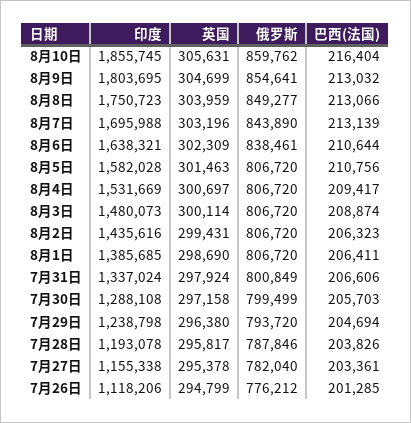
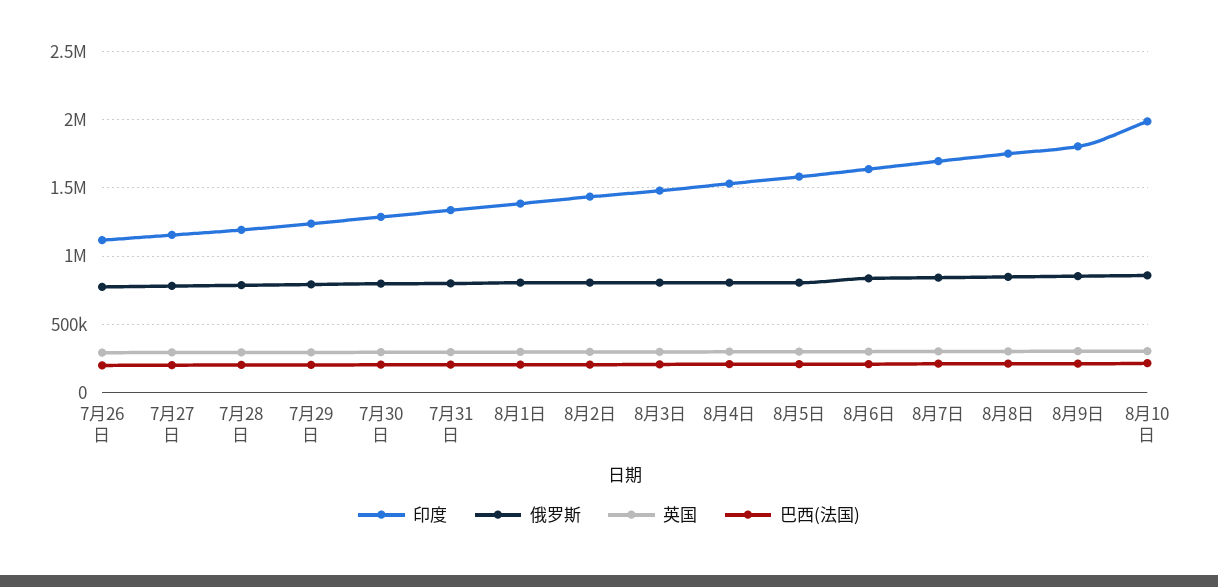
印度, 8月10日: 1855745 -> 2000000

